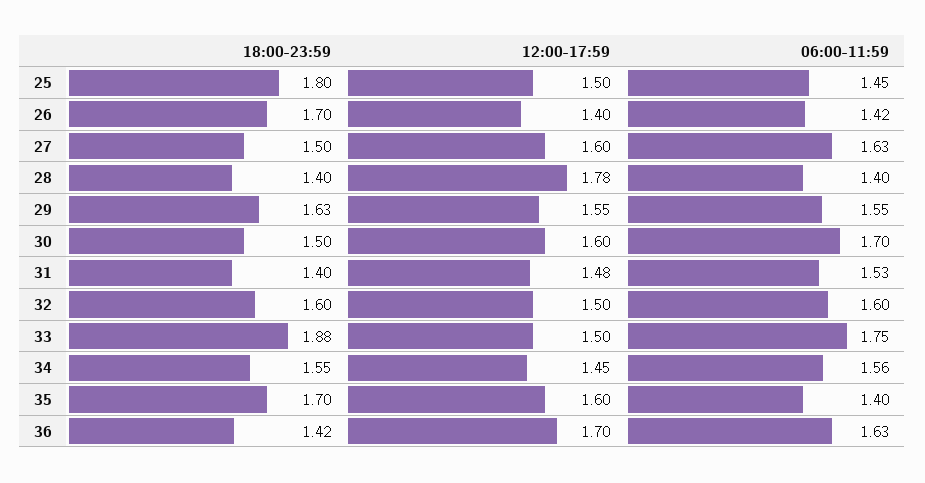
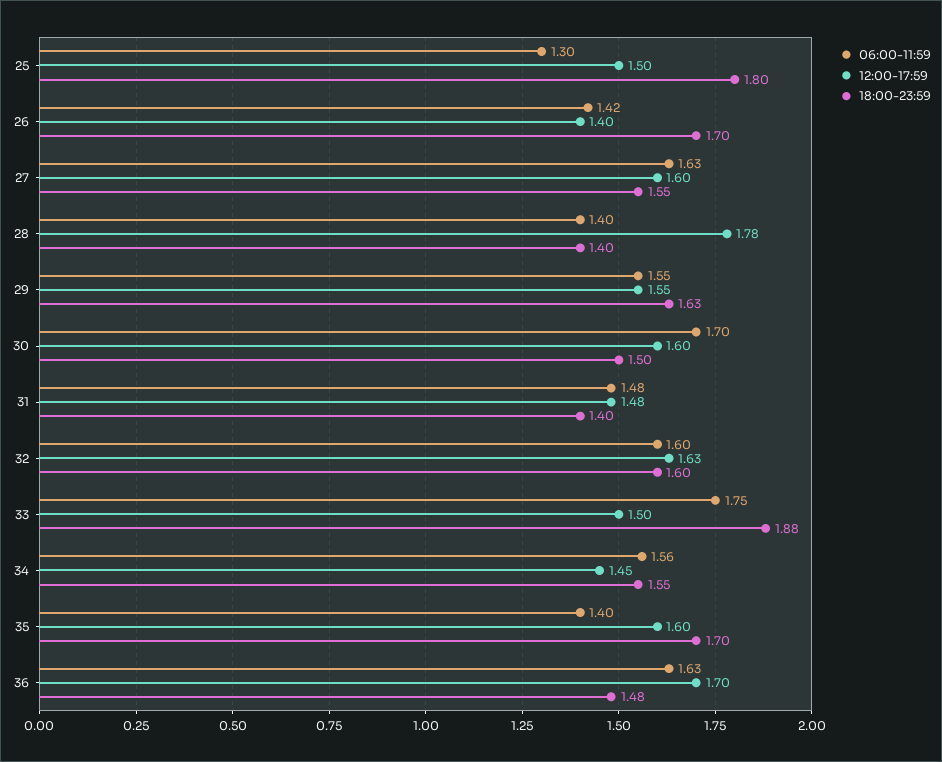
06:00-11:59, 25: 1.45 -> 1.3
18:00-23:59, 27: 1.5 -> 1.55
06:00-11:59, 31: 1.53 -> 1.48
12:00-17:59, 32: 1.5 -> 1.63
18:00-23:59, 36: 1.42 -> 1.48

